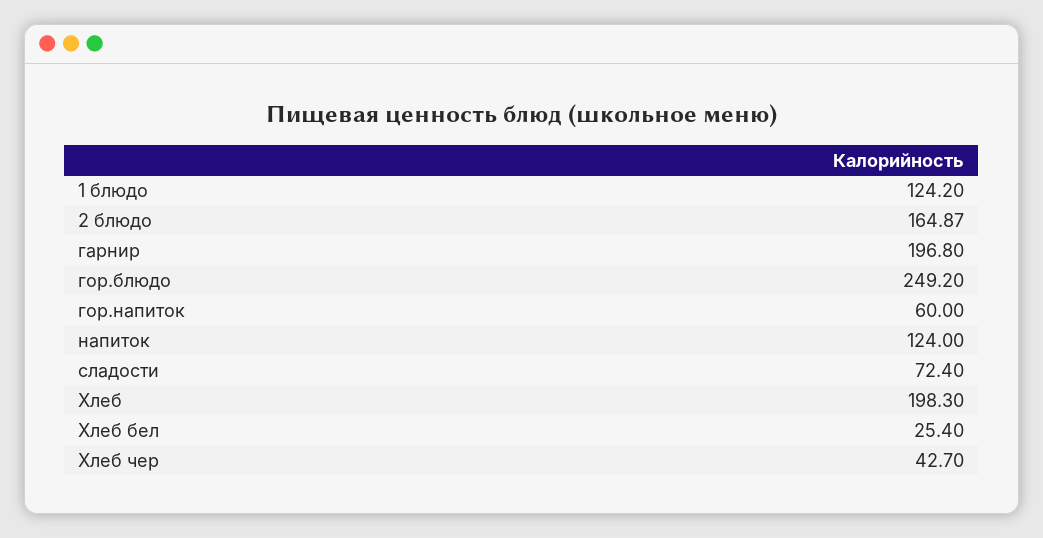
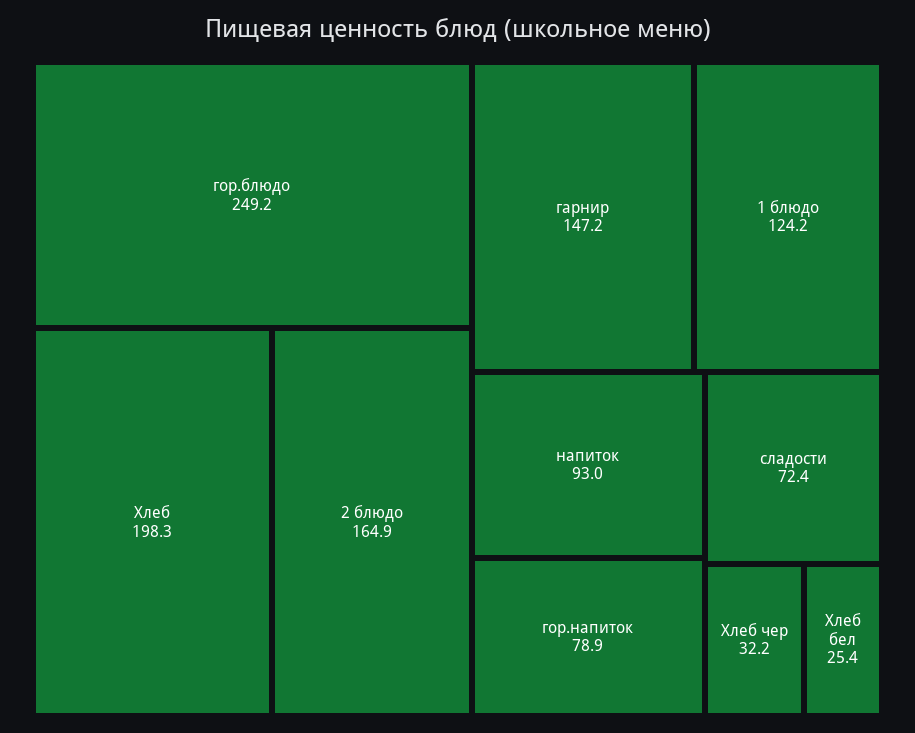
гарнир: 196.8 -> 147.2
гор.напиток: 60 -> 78.9
напиток: 124 -> 93
Хлеб чер: 42.7 -> 32.2

